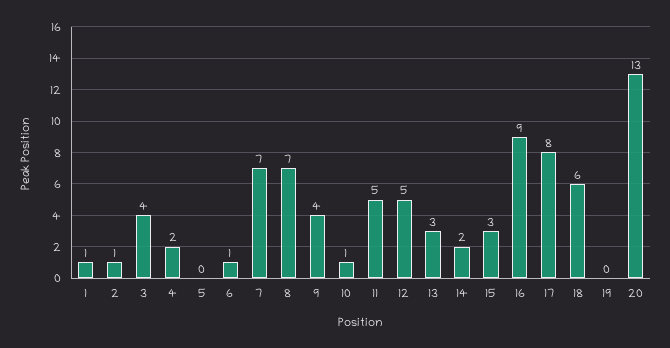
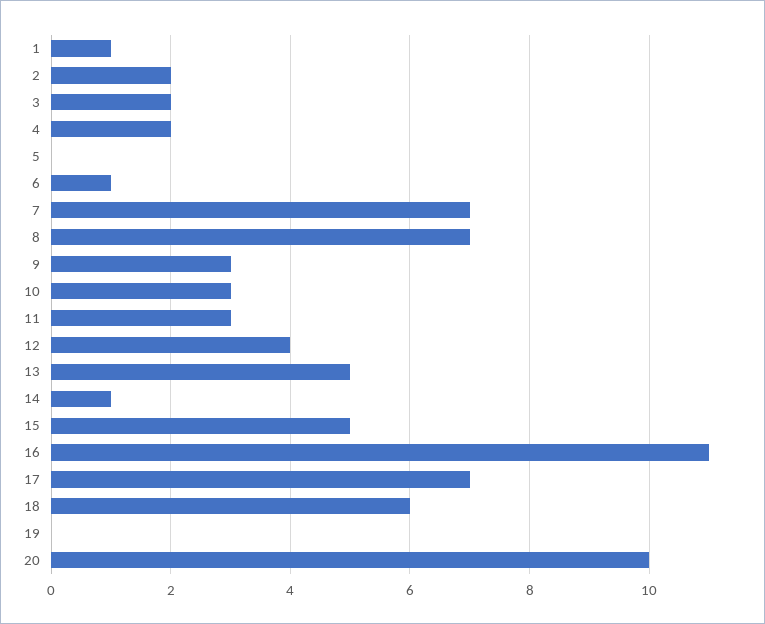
2: 1 -> 2
3: 4 -> 2
9: 4 -> 3
10: 1 -> 3
11: 5 -> 3
12: 5 -> 4
13: 3 -> 5
14: 2 -> 1
15: 3 -> 5
16: 9 -> 11
17: 8 -> 7
20: 13 -> 10

